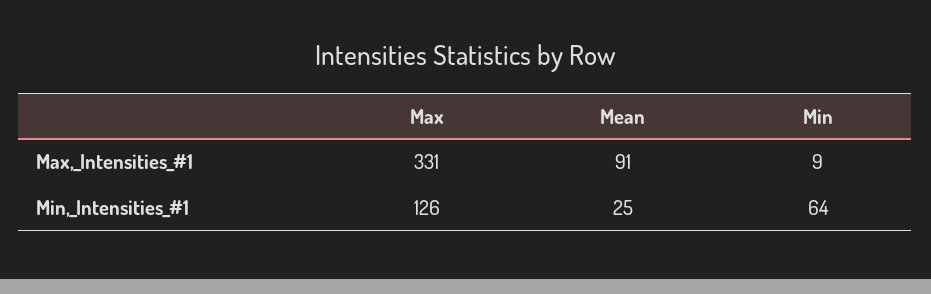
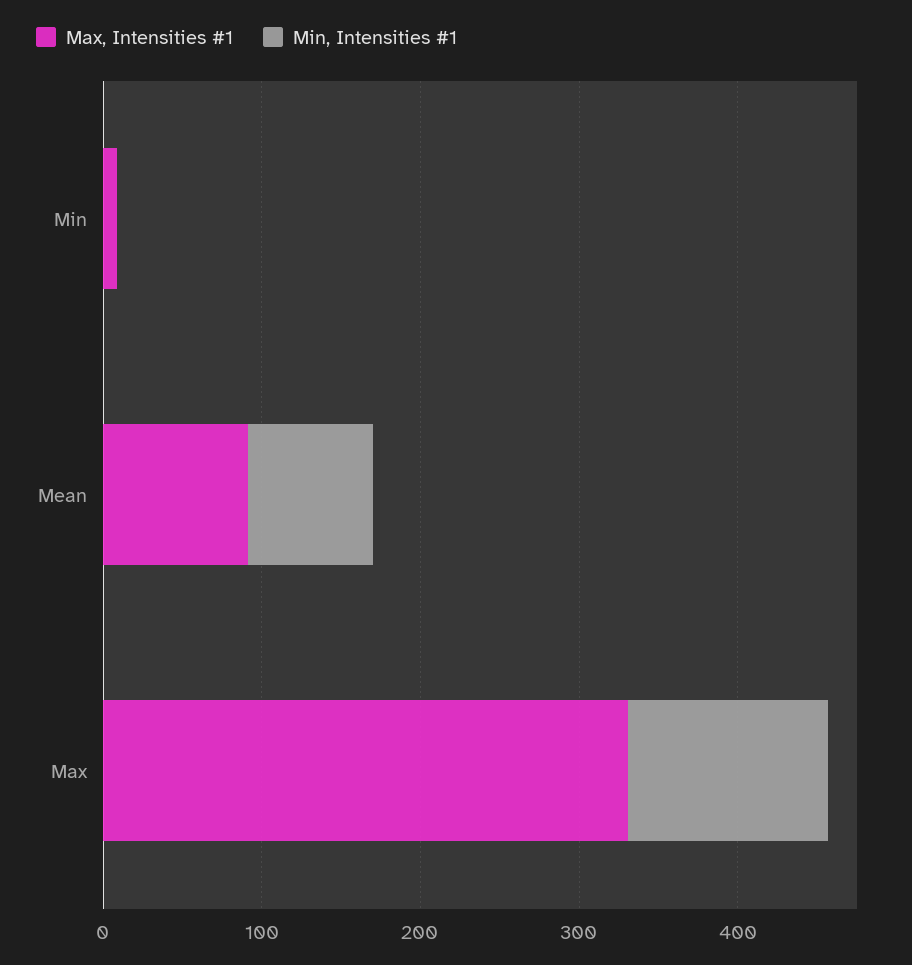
Min,_Intensities_#1, Mean: 25 -> 80
Min,_Intensities_#1, Min: 64 -> 0

